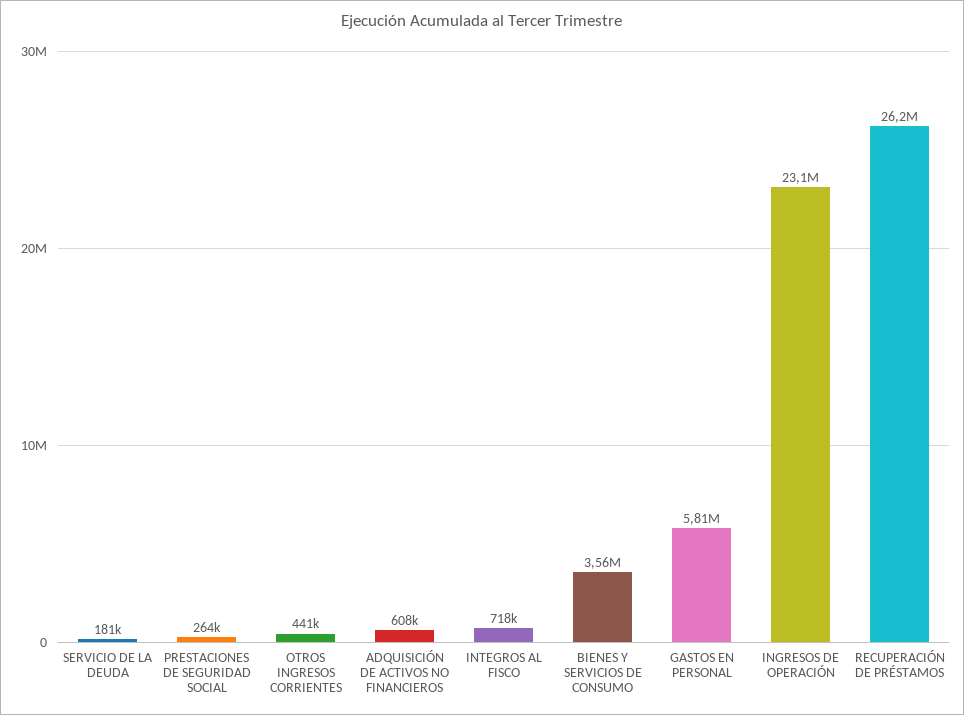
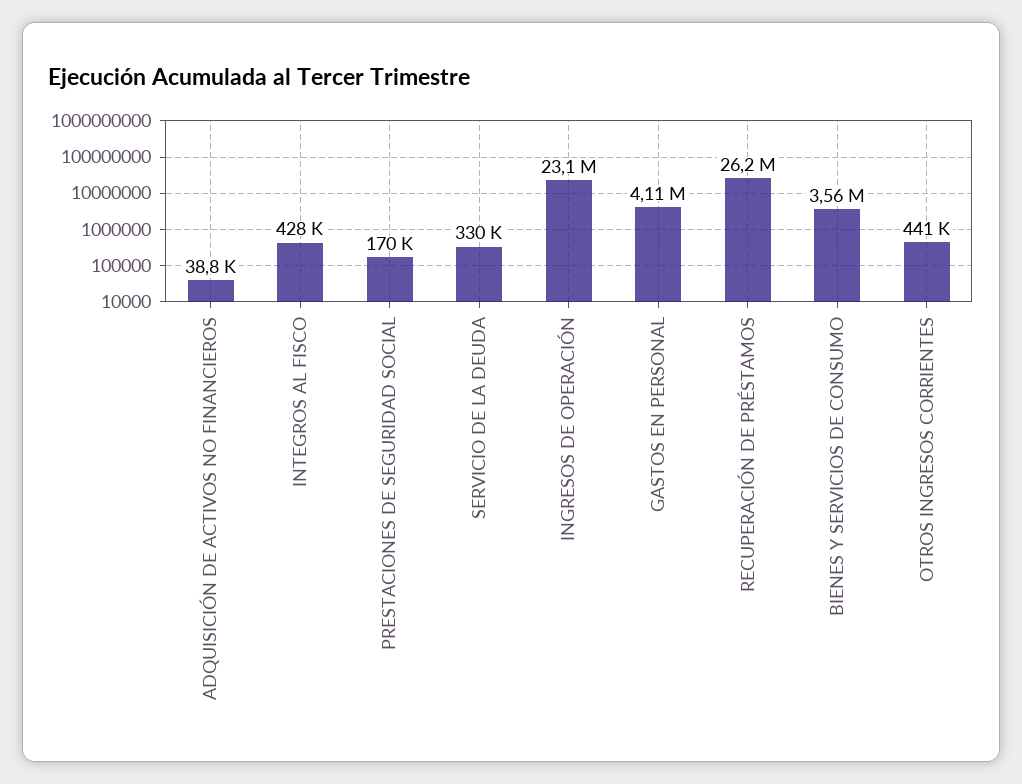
SERVICIO DE LA DEUDA: 181000 -> 330000
PRESTACIONES DE SEGURIDAD SOCIAL: 264000 -> 170000
ADQUISICIÓN DE ACTIVOS NO FINANCIEROS: 608000 -> 38800
INTEGROS AL FISCO: 718000 -> 428000
GASTOS EN PERSONAL: 5810000 -> 4110000

